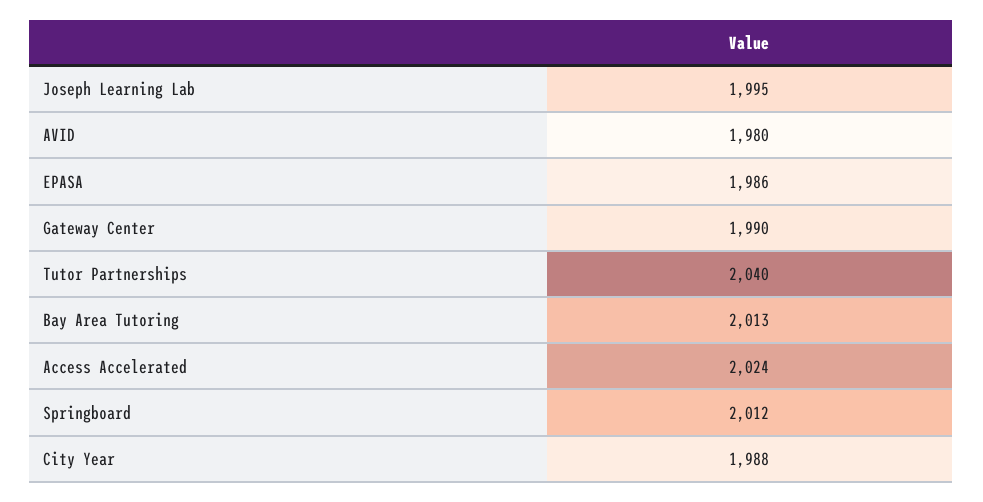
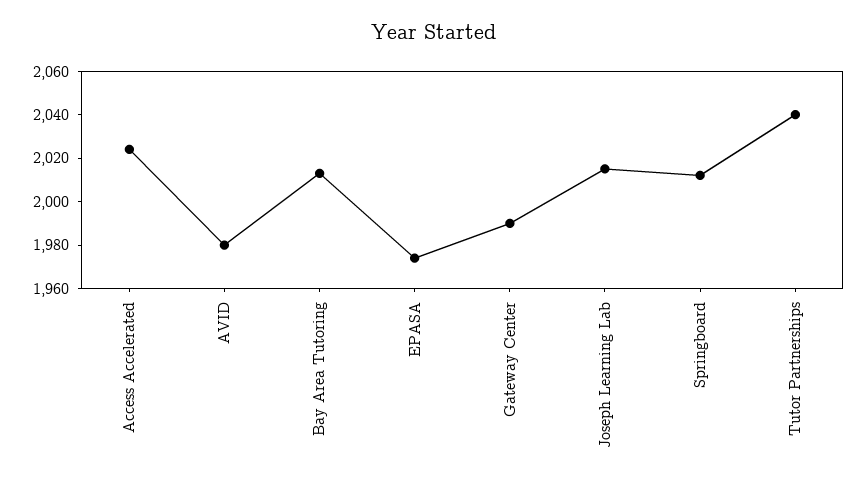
Joseph Learning Lab: 1995 -> 2015
EPASA: 1986 -> 1975
City Year: 1988 -> none

